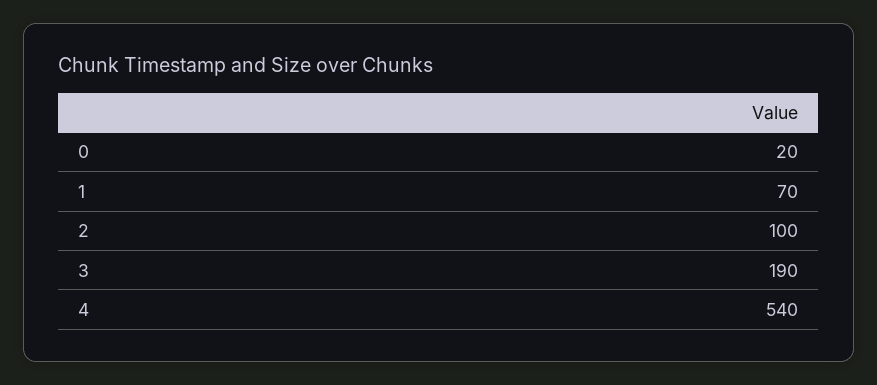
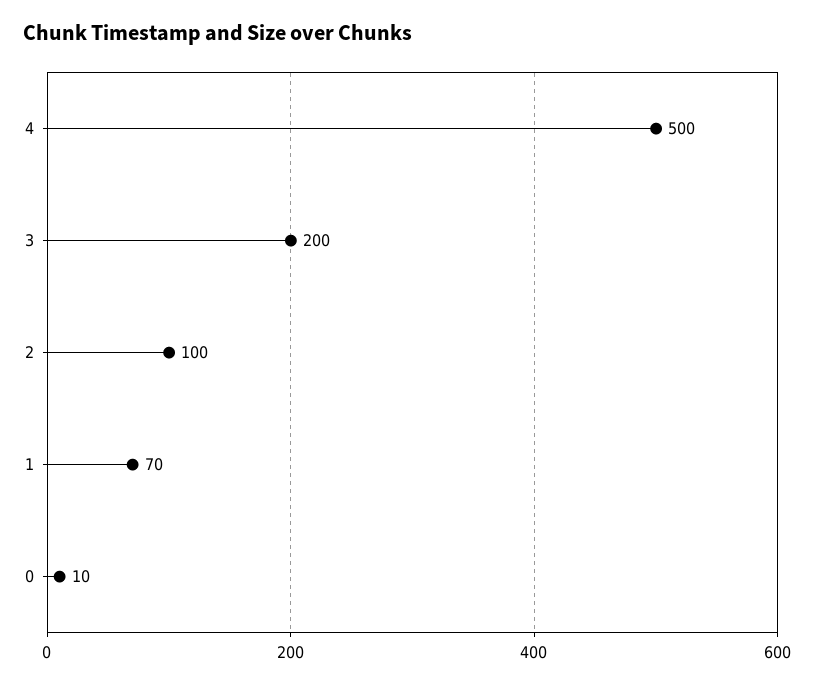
0: 20 -> 10
3: 190 -> 200
4: 540 -> 500

